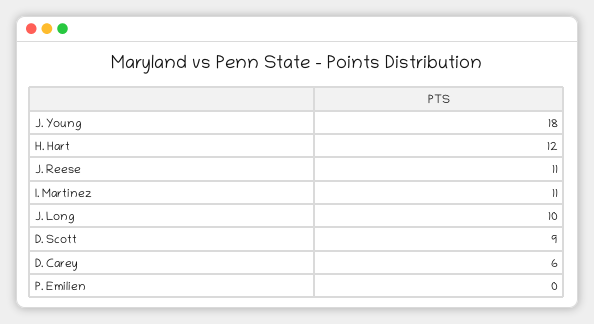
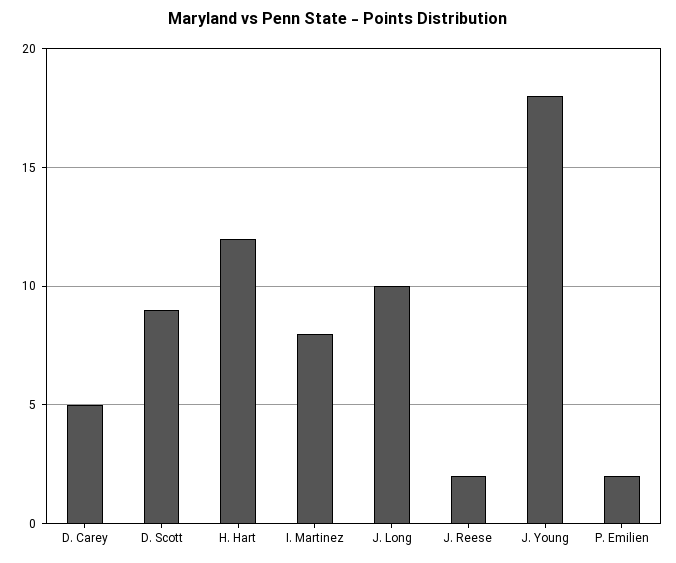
J. Reese: 11 -> 2
I. Martinez: 11 -> 8
D. Carey: 6 -> 5
P. Emilien: 0 -> 2

